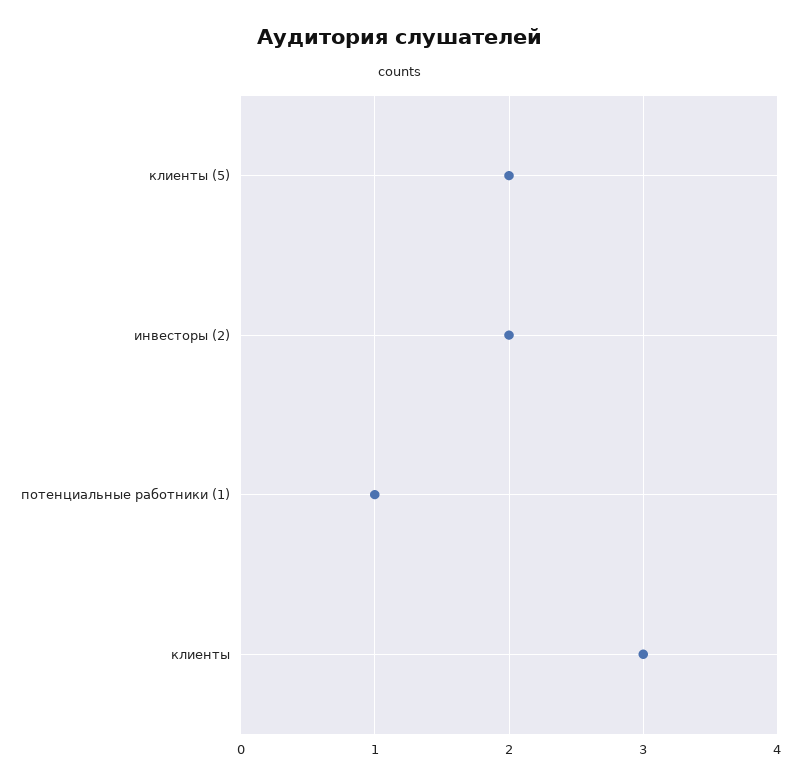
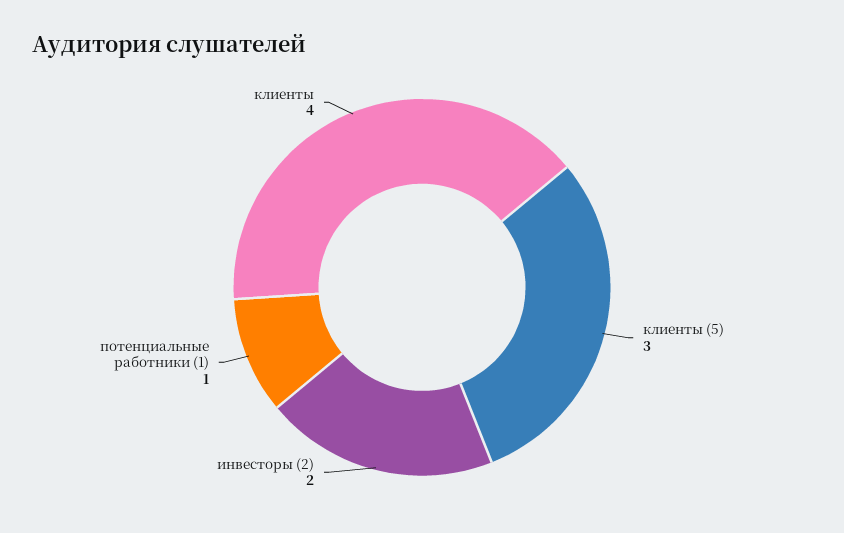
клиенты (5): 2 -> 3
клиенты: 3 -> 4

